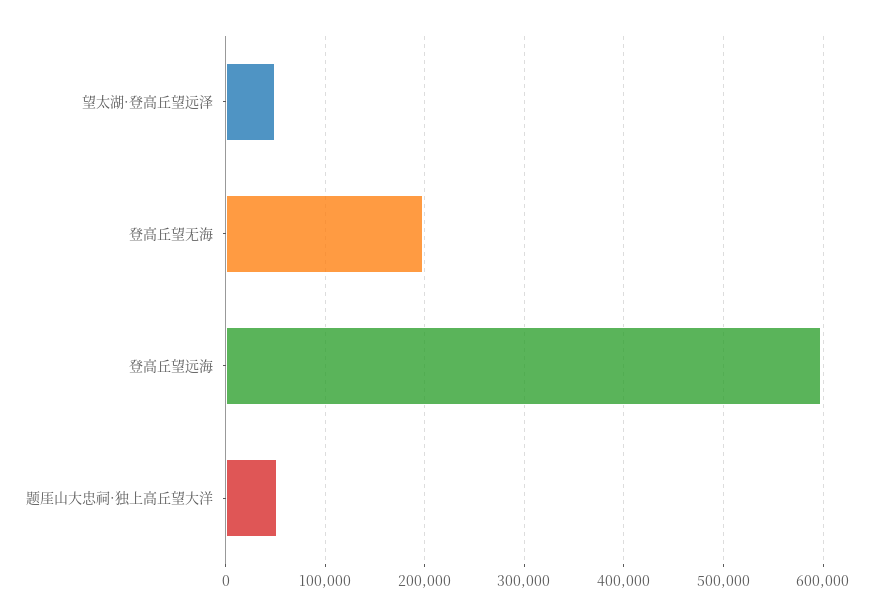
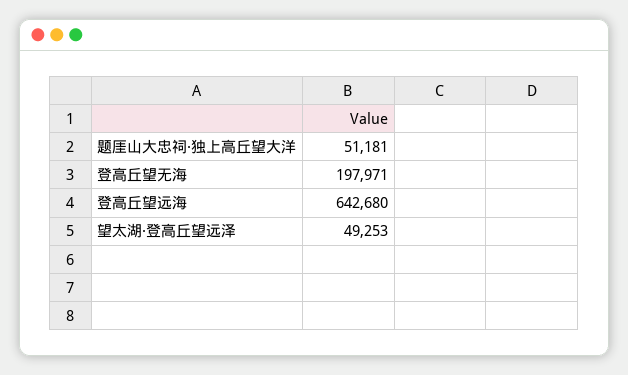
登高丘望远海: 600000 -> 642680

